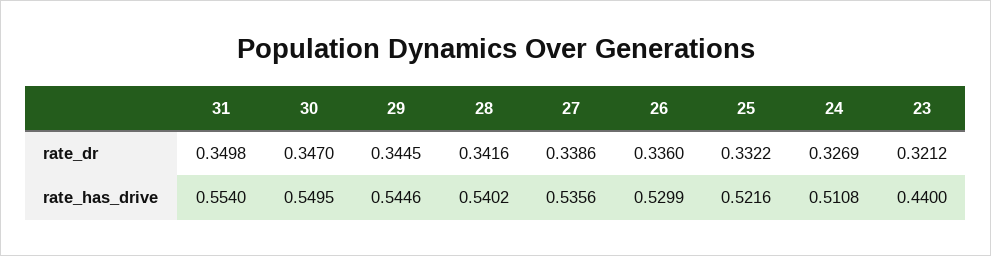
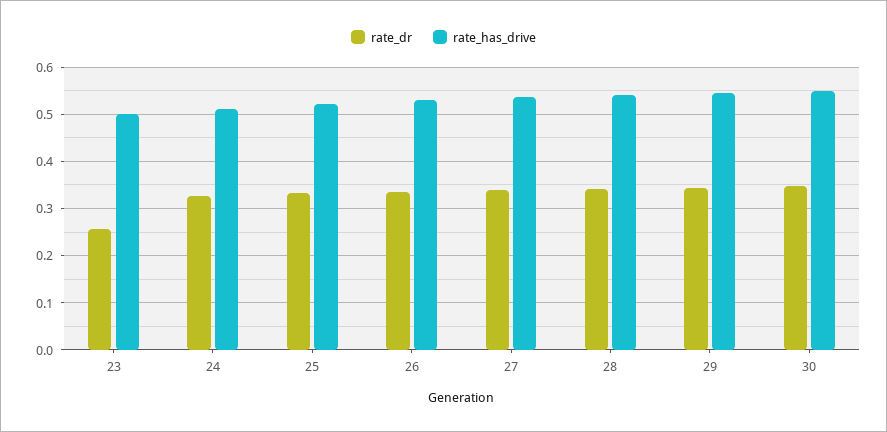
rate_dr, 31: 0.3498 -> none
rate_dr, 23: 0.3212 -> 0.26
rate_has_drive, 31: 0.554 -> none
rate_has_drive, 23: 0.44 -> 0.5

